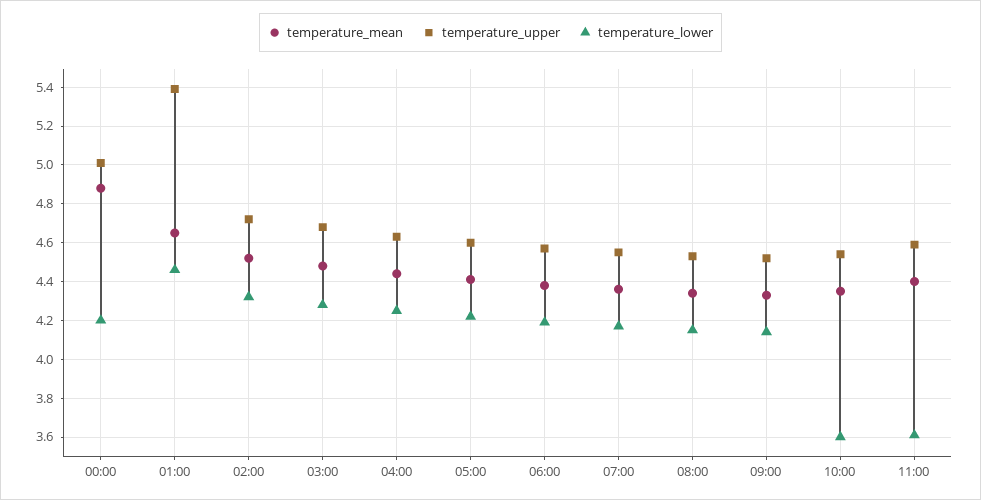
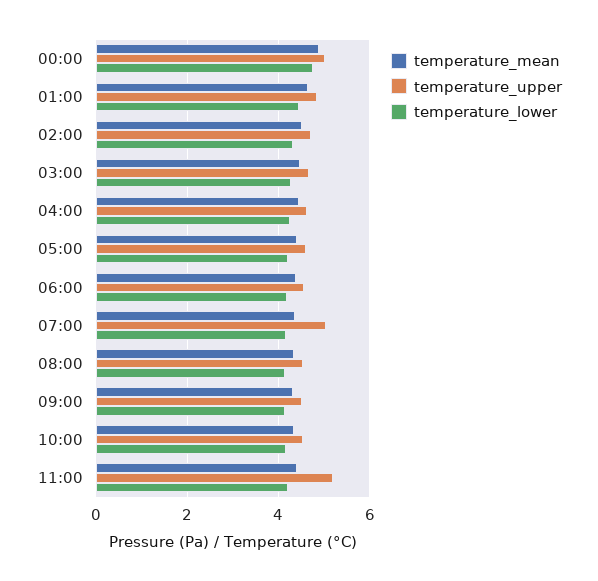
temperature_lower, 00:00: 4.2 -> 4.8
temperature_upper, 01:00: 5.4 -> 4.8
temperature_upper, 07:00: 4.55 -> 5
temperature_lower, 10:00: 3.6 -> 4.2
temperature_upper, 11:00: 4.6 -> 5.2
temperature_lower, 11:00: 3.6 -> 4.2

